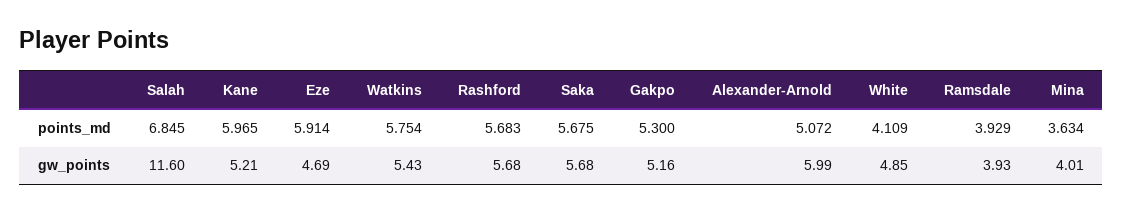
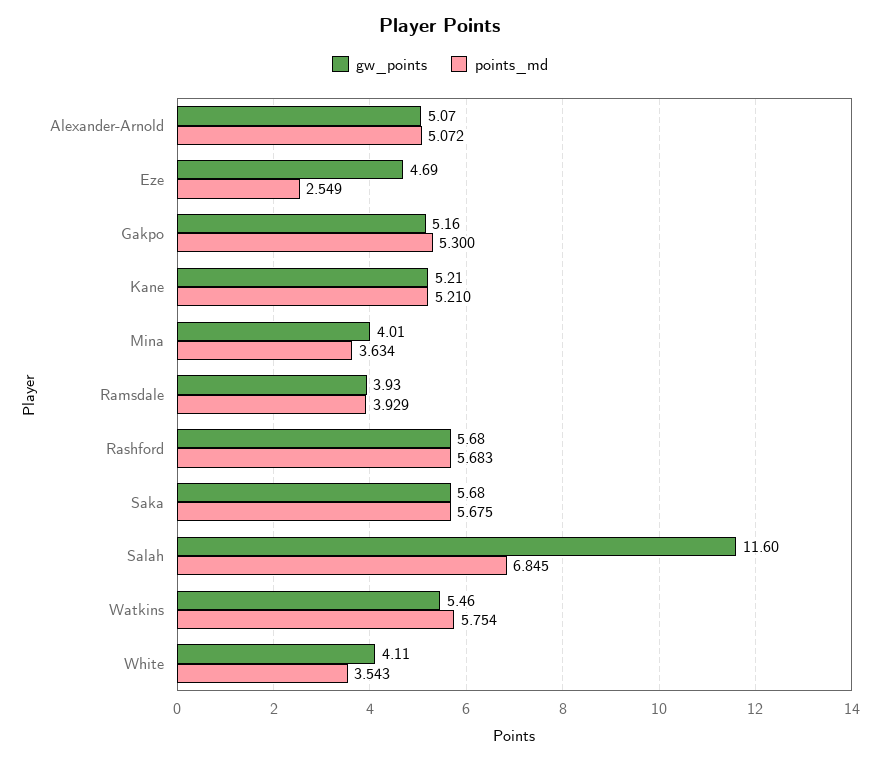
points_md, Kane: 5.965 -> 5.21
points_md, Eze: 5.914 -> 2.549
points_md, White: 4.109 -> 3.543
gw_points, Watkins: 5.43 -> 5.46
gw_points, Alexander-Arnold: 5.99 -> 5.07
gw_points, White: 4.85 -> 4.11

